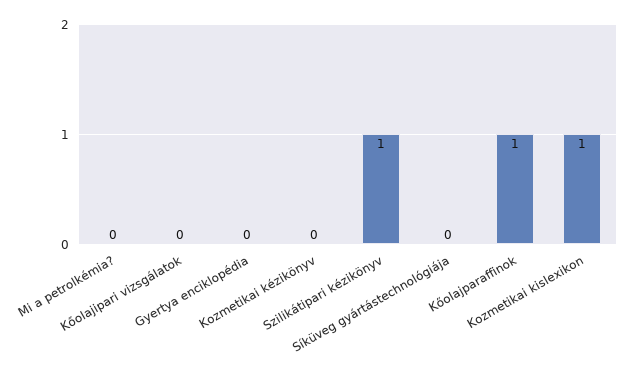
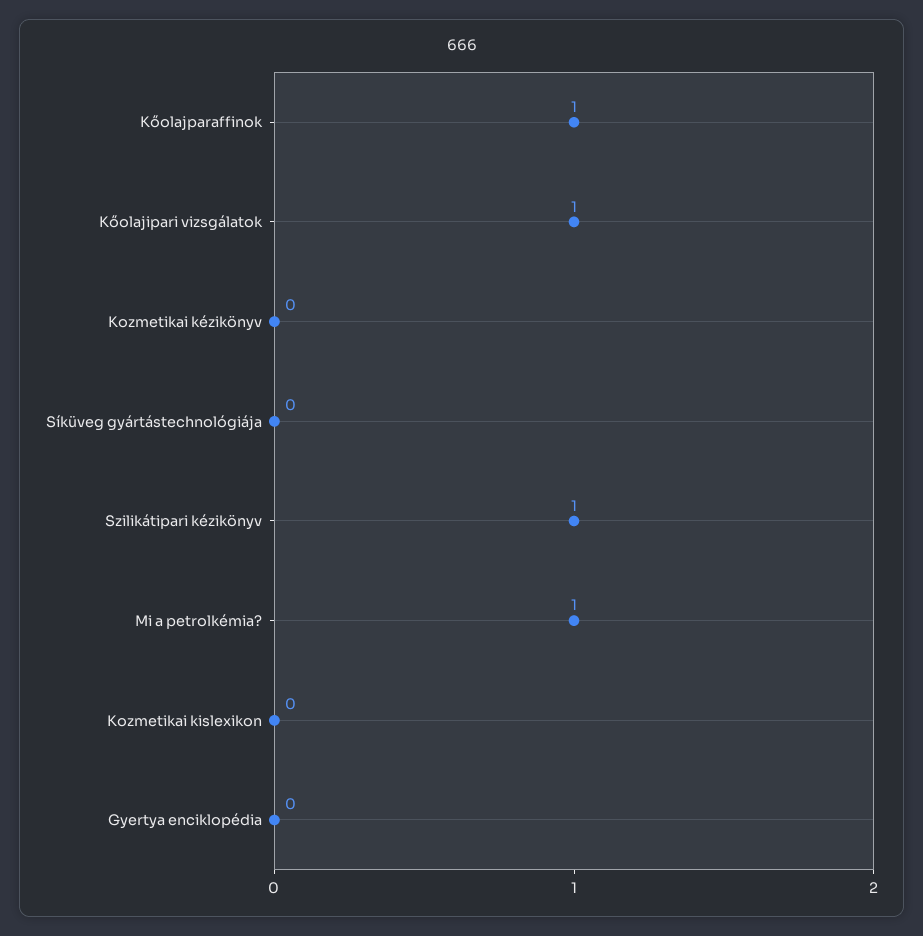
Mi a petrolkémia?: 0 -> 1
Kőolajipari vizsgálatok: 0 -> 1
Kozmetikai kislexikon: 1 -> 0

